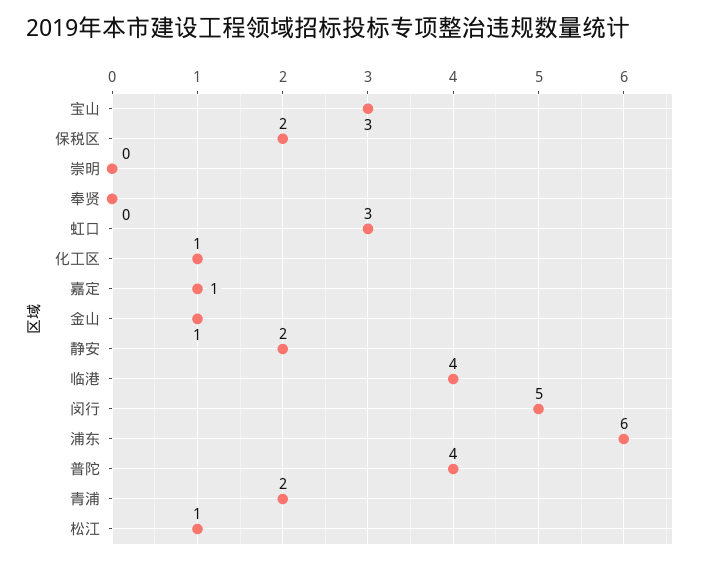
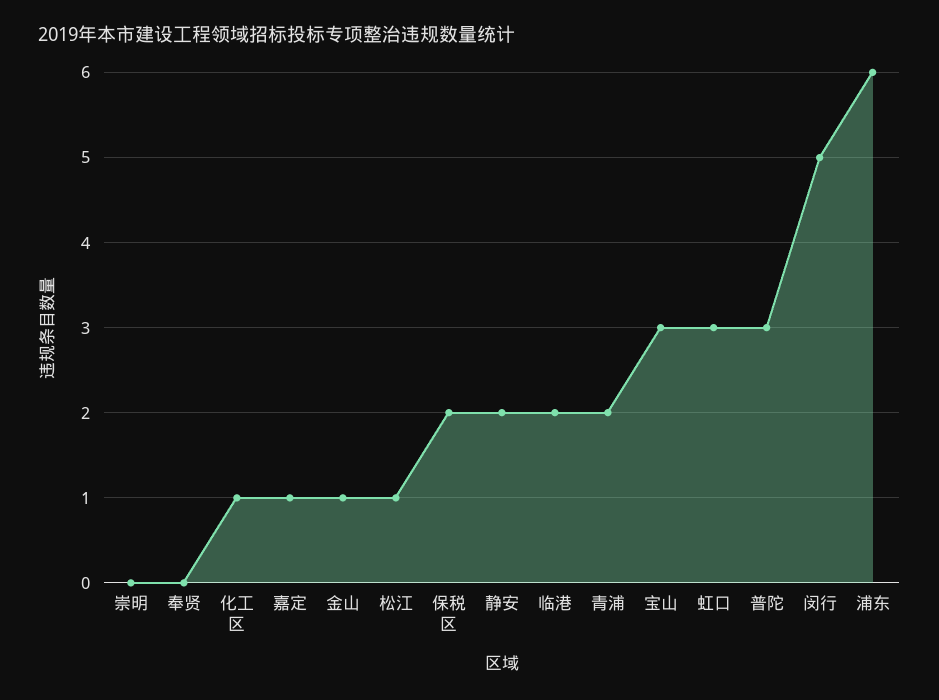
临港: 4 -> 2
普陀: 4 -> 3

